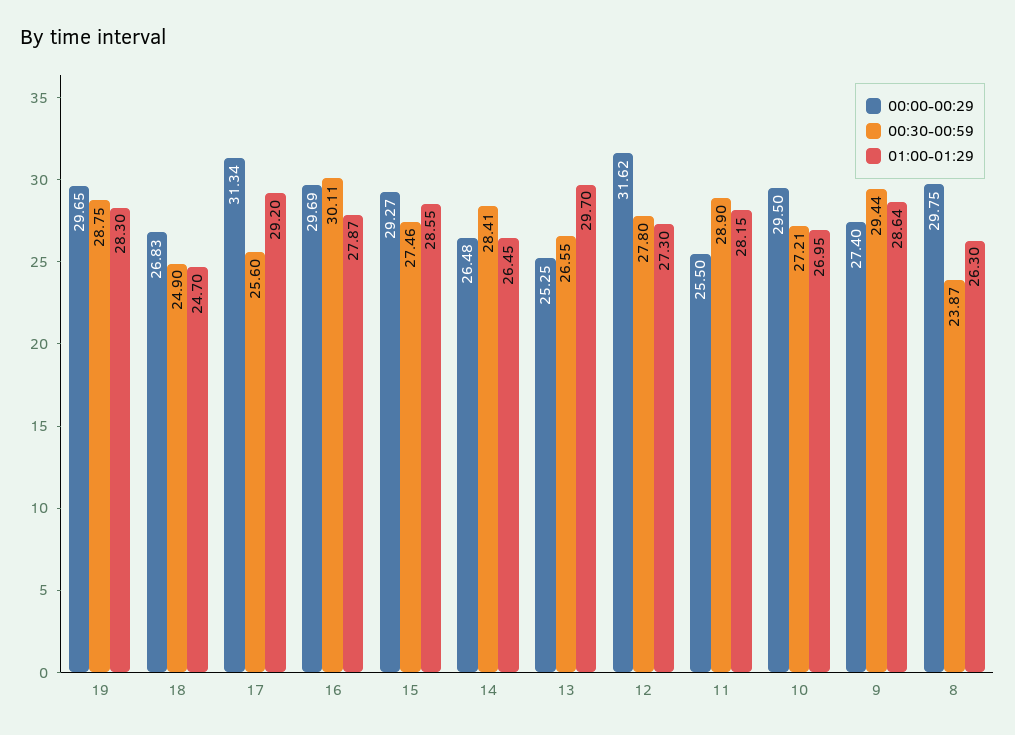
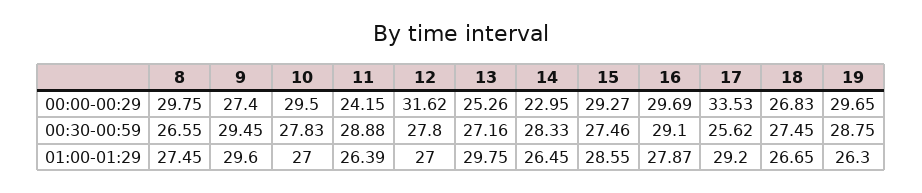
01:00-01:29, 19: 28.3 -> 26.3
00:30-00:59, 18: 24.9 -> 27.45
01:00-01:29, 18: 24.7 -> 26.65
00:00-00:29, 17: 31.34 -> 33.53
00:30-00:59, 17: 25.6 -> 25.62
00:30-00:59, 16: 30.11 -> 29.1
00:00-00:29, 14: 26.48 -> 22.95
00:30-00:59, 14: 28.41 -> 28.33
00:00-00:29, 13: 25.25 -> 25.26
00:30-00:59, 13: 26.55 -> 27.16
01:00-01:29, 13: 29.7 -> 29.75
01:00-01:29, 12: 27.3 -> 27
00:00-00:29, 11: 25.5 -> 24.15
00:30-00:59, 11: 28.9 -> 28.88
01:00-01:29, 11: 28.15 -> 26.39
00:30-00:59, 10: 27.21 -> 27.83
01:00-01:29, 10: 26.95 -> 27
00:30-00:59, 9: 29.44 -> 29.45
01:00-01:29, 9: 28.64 -> 29.6
00:30-00:59, 8: 23.87 -> 26.55
01:00-01:29, 8: 26.3 -> 27.45

